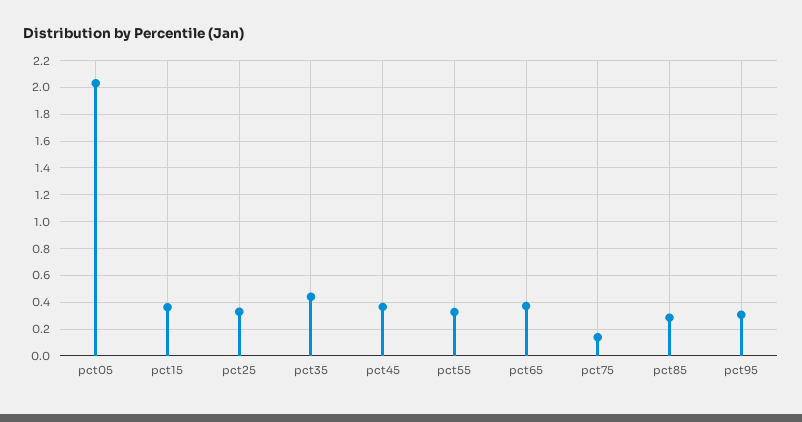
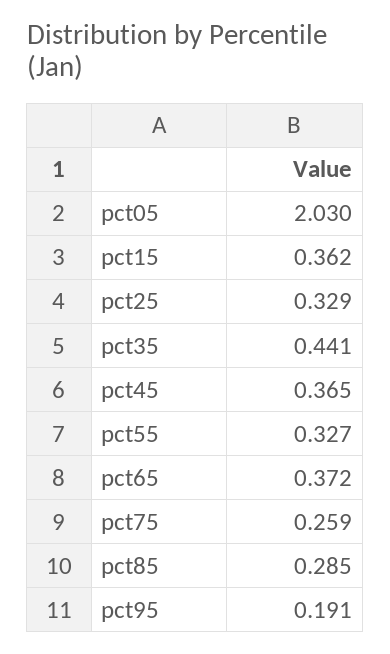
pct75: 0.15 -> 0.259
pct95: 0.3 -> 0.191

